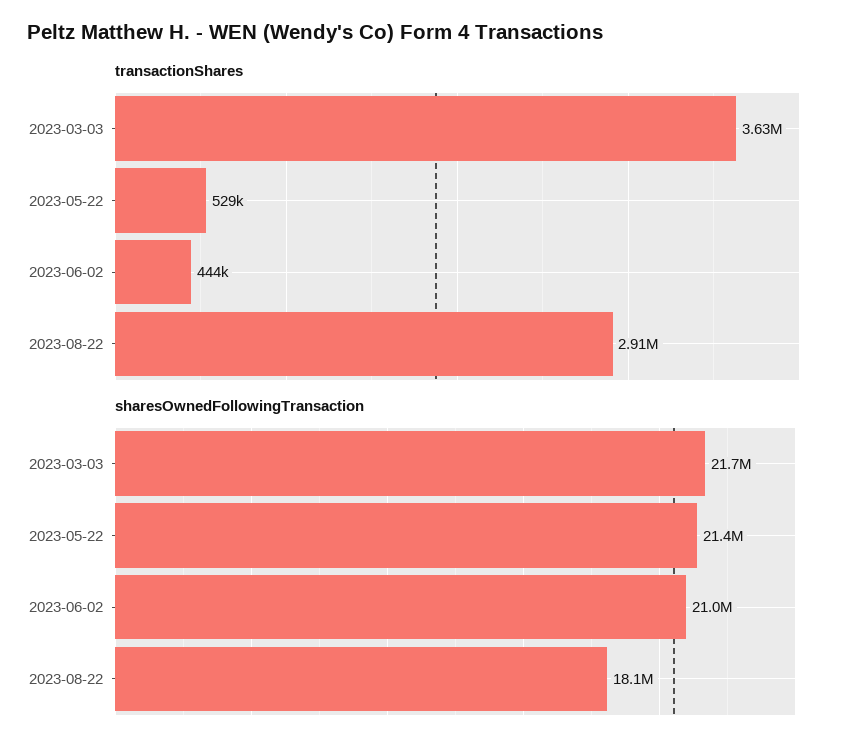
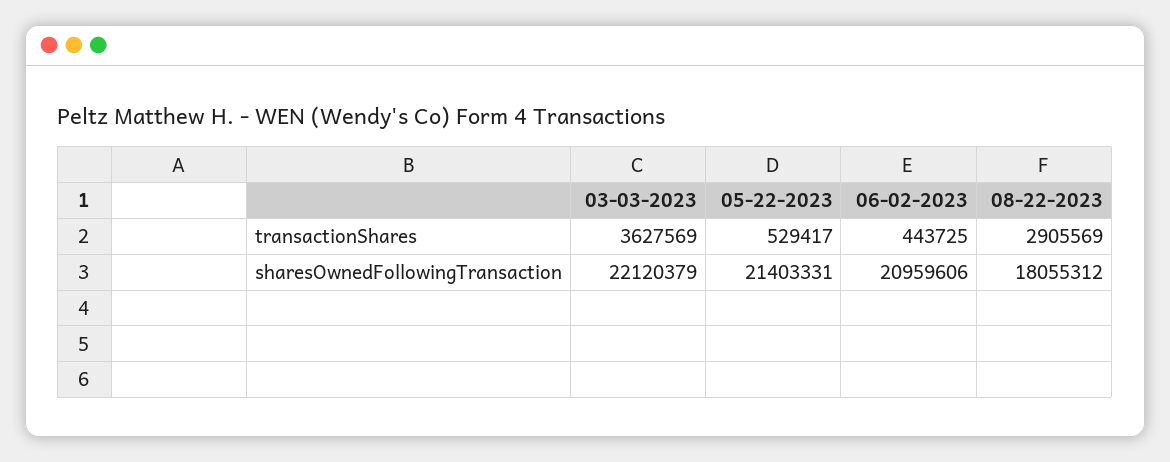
sharesOwnedFollowingTransaction, 2023-03-03: 21700000 -> 22120379

